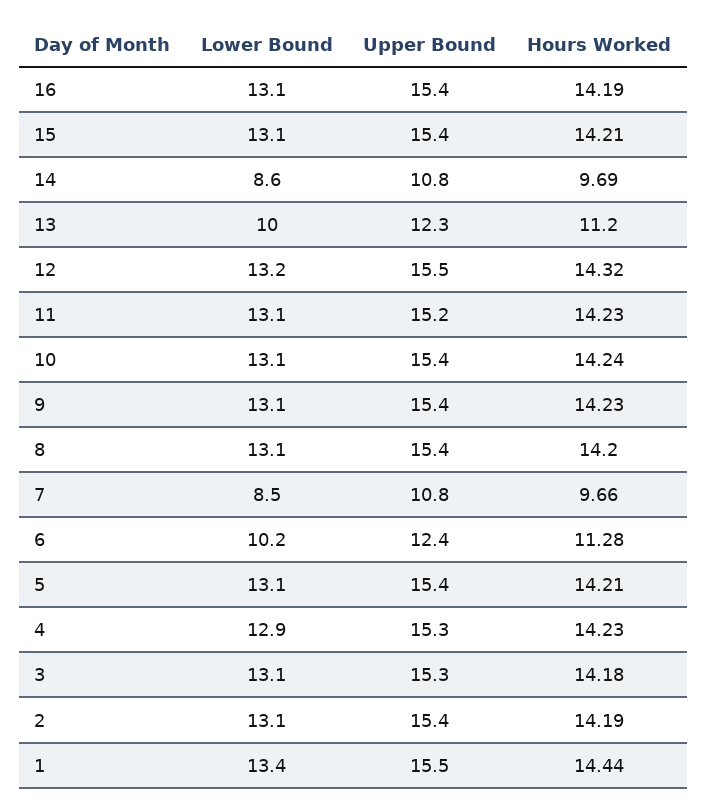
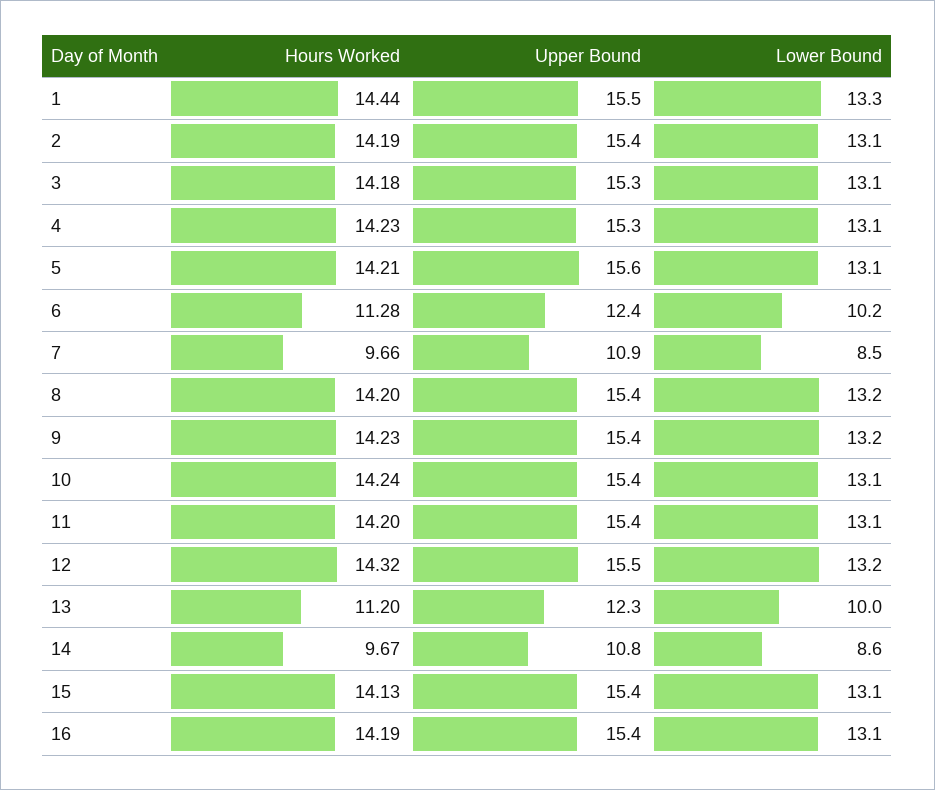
Hours Worked, 15: 14.21 -> 14.13
Hours Worked, 14: 9.69 -> 9.67
Upper Bound, 11: 15.2 -> 15.4
Hours Worked, 11: 14.23 -> 14.2
Lower Bound, 9: 13.1 -> 13.2
Lower Bound, 8: 13.1 -> 13.2
Upper Bound, 7: 10.8 -> 10.9
Upper Bound, 5: 15.4 -> 15.6
Lower Bound, 4: 12.9 -> 13.1
Lower Bound, 1: 13.4 -> 13.3

